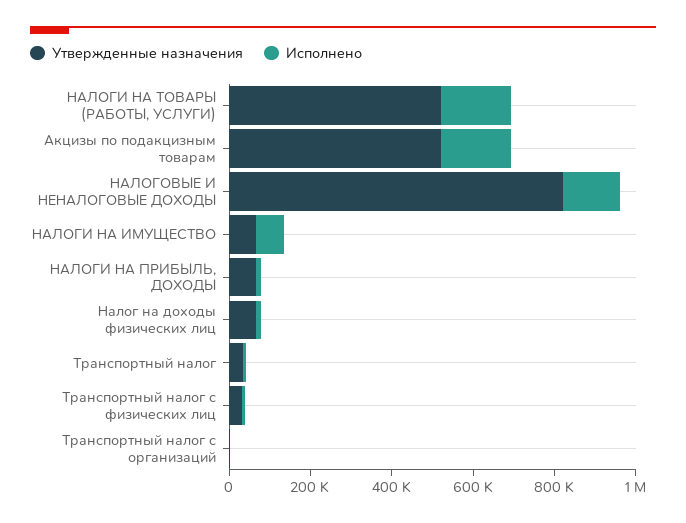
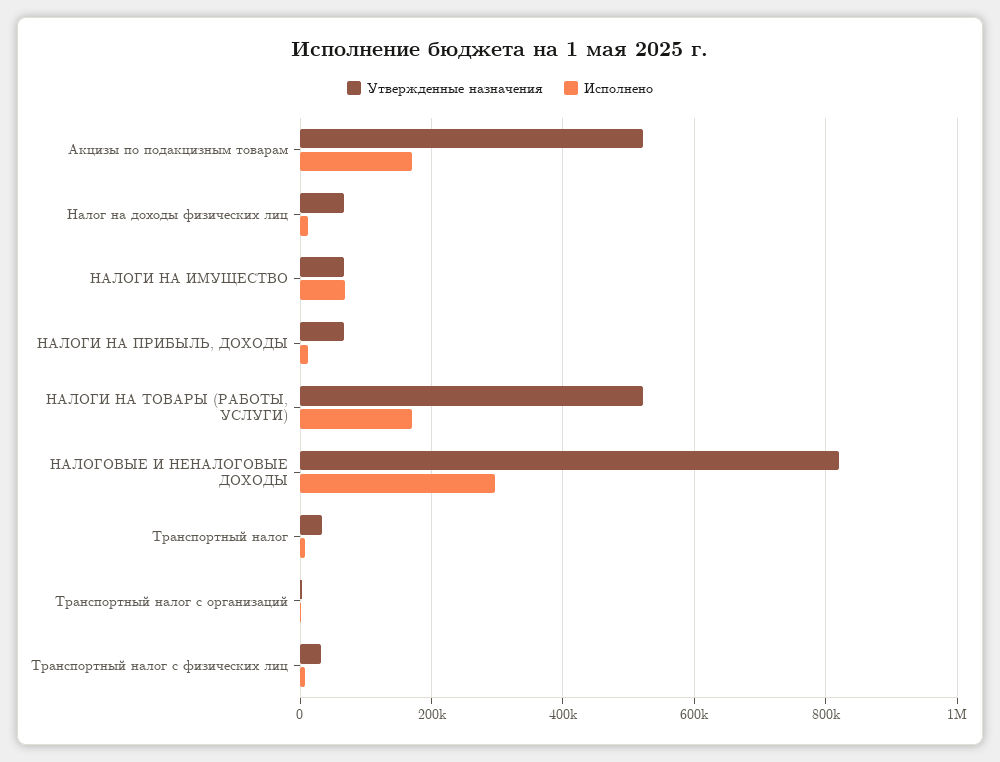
Исполнено, НАЛОГОВЫЕ И НЕНАЛОГОВЫЕ ДОХОДЫ: 150000 -> 300000

